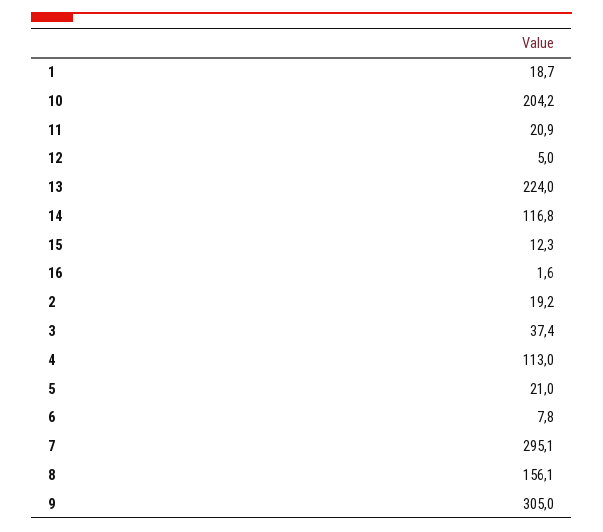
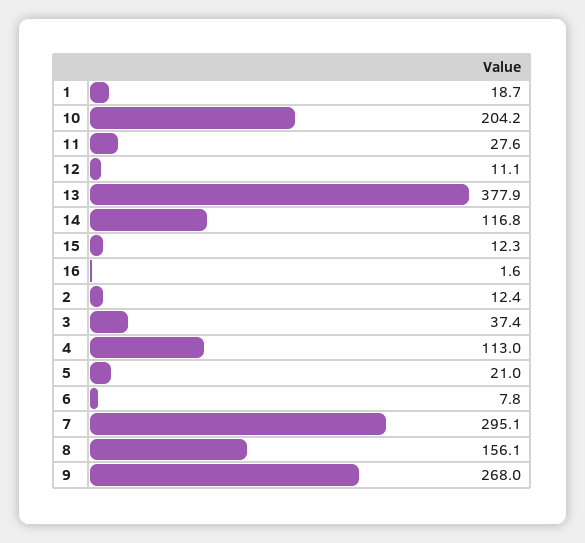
11: 20.9 -> 27.6
12: 5 -> 11.1
13: 224 -> 377.9
2: 19.2 -> 12.4
9: 305 -> 268

